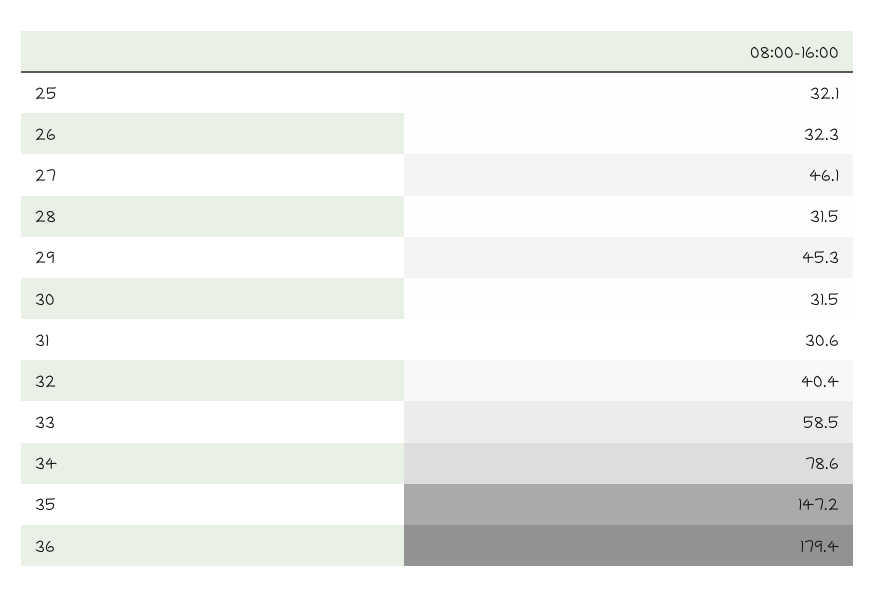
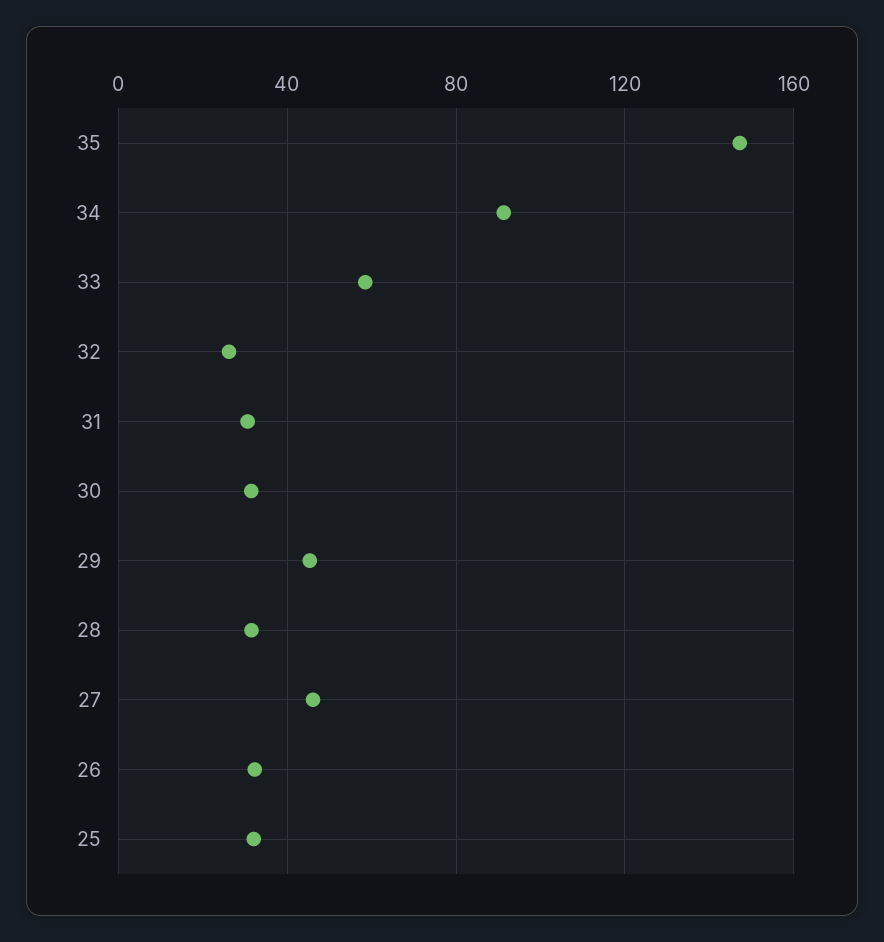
32: 40.4 -> 25
34: 78.6 -> 90
36: 179.4 -> none

